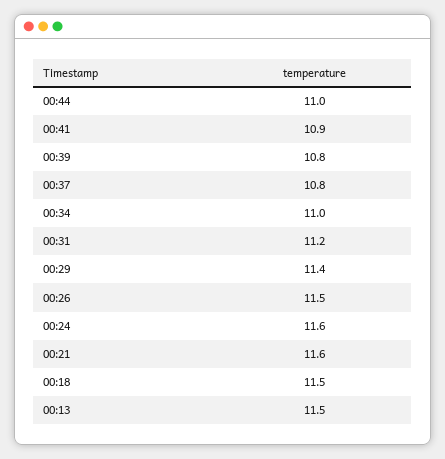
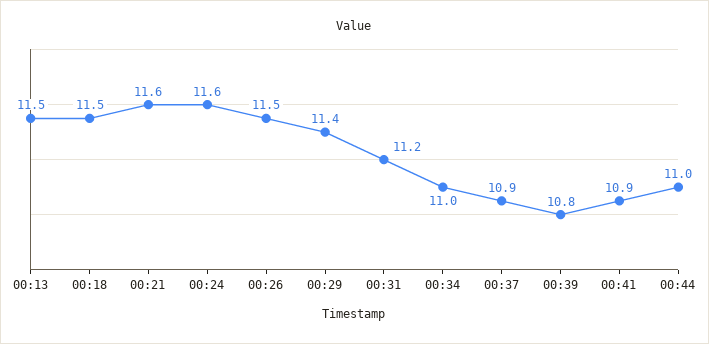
00:37: 10.8 -> 10.9

